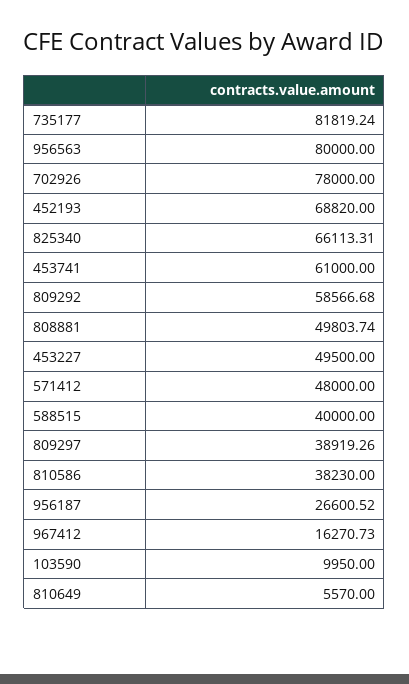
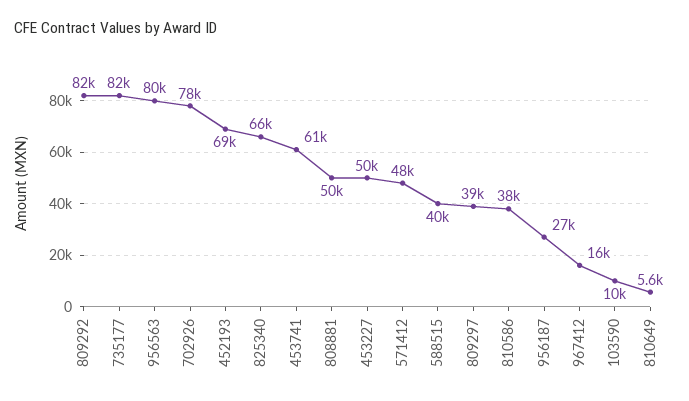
809292: 58566.68 -> 82000

